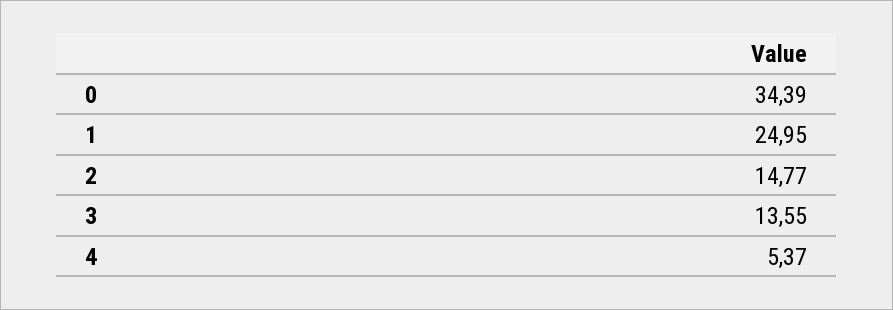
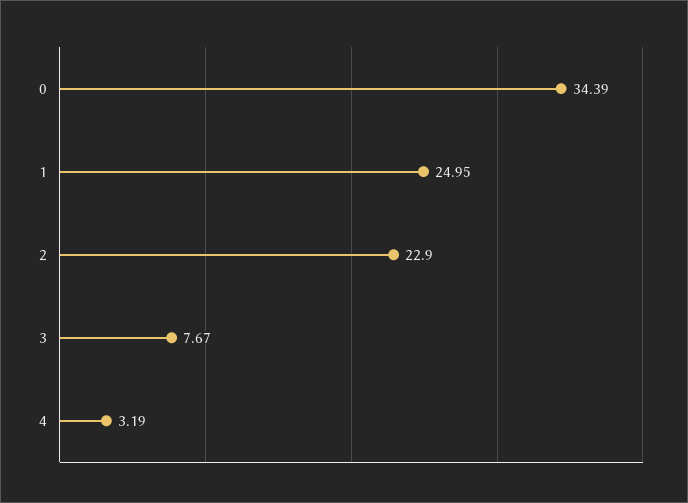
2: 14.77 -> 22.9
3: 13.55 -> 7.67
4: 5.37 -> 3.19

